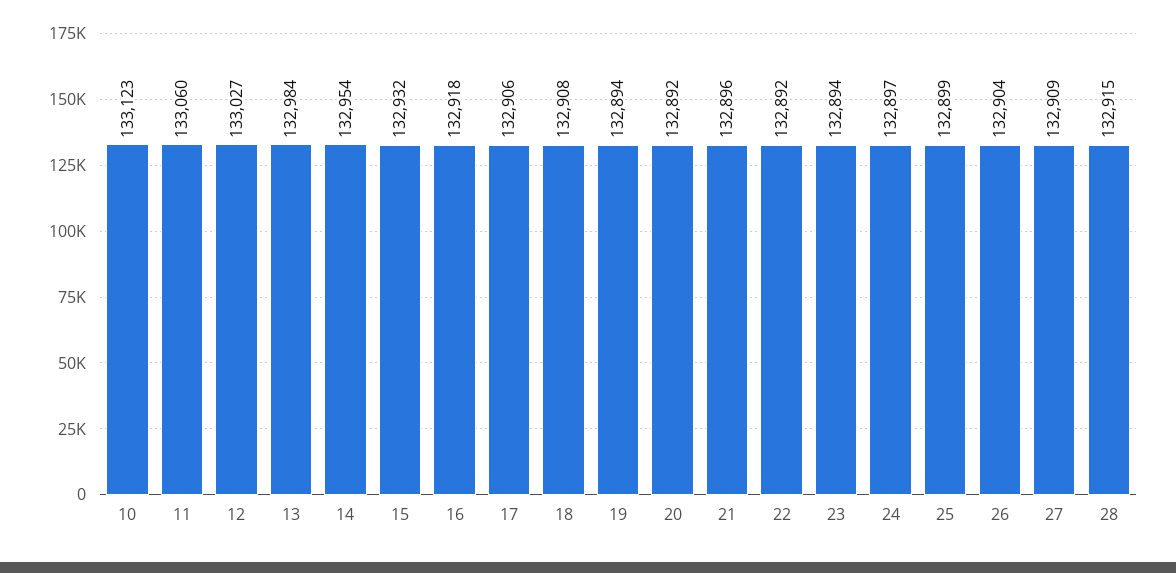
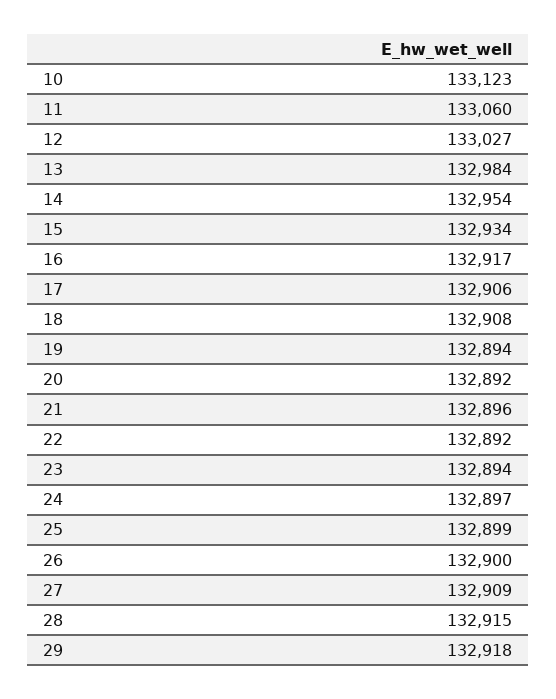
15: 132932 -> 132934
16: 132918 -> 132917
26: 132904 -> 132900
29: none -> 132918

